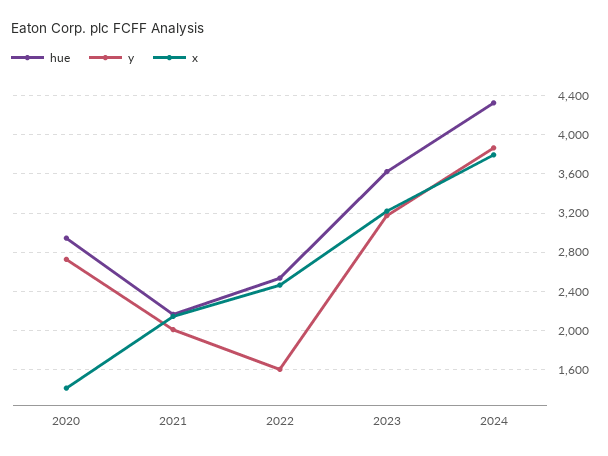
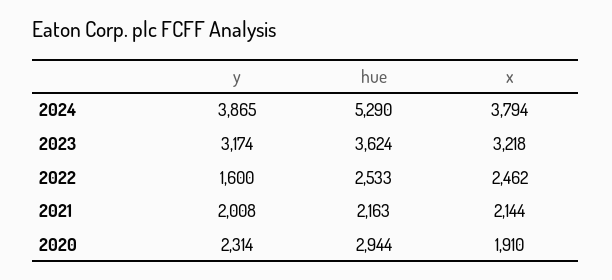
y, 2020: 2700 -> 2314
x, 2020: 1400 -> 1910
hue, 2024: 4300 -> 5290

